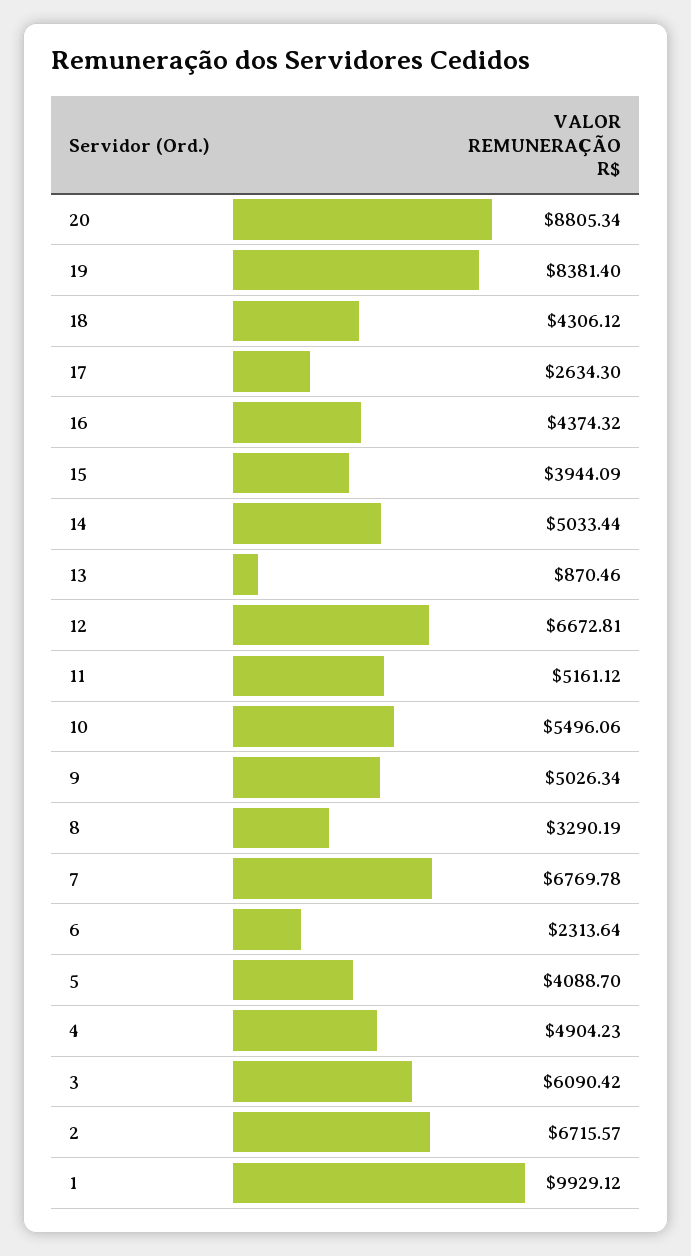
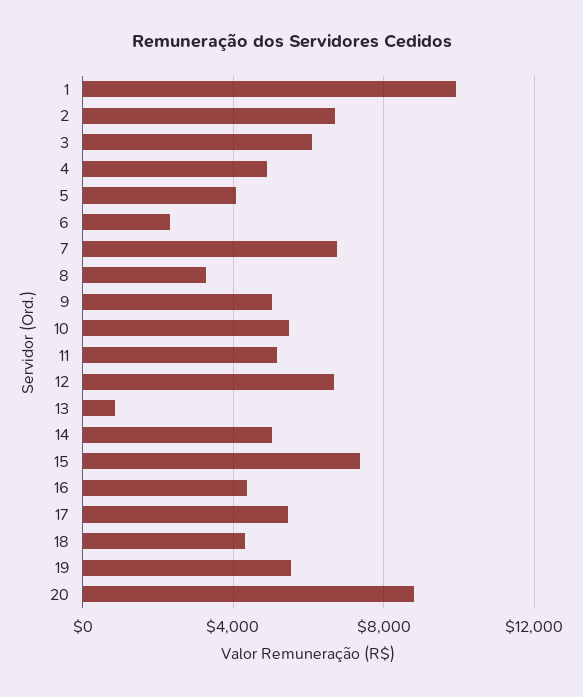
19: 8381.4 -> 5500
17: 2634.3 -> 5500
15: 3944.09 -> 7500

